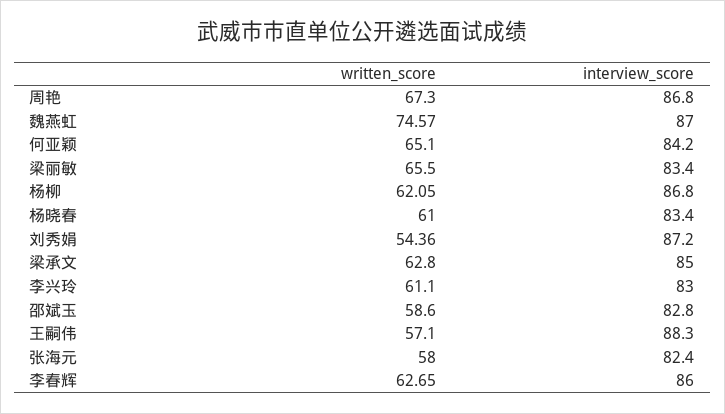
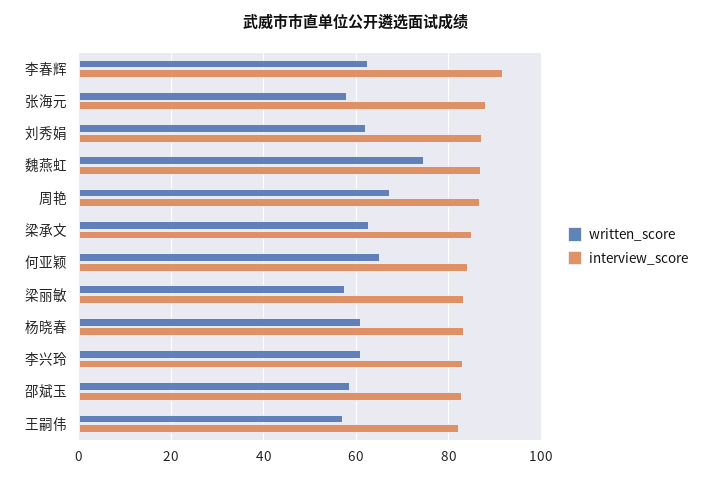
written_score, 梁丽敏: 65.5 -> 58
written_score, 杨柳: 62.05 -> none
interview_score, 杨柳: 86.8 -> none
written_score, 刘秀娟: 54.36 -> 62
interview_score, 王嗣伟: 88.3 -> 82
interview_score, 张海元: 82.4 -> 88
interview_score, 李春辉: 86 -> 92

